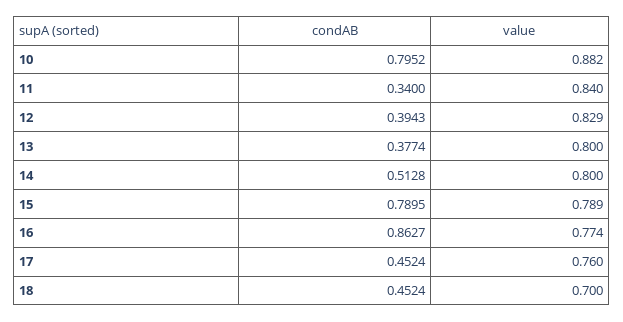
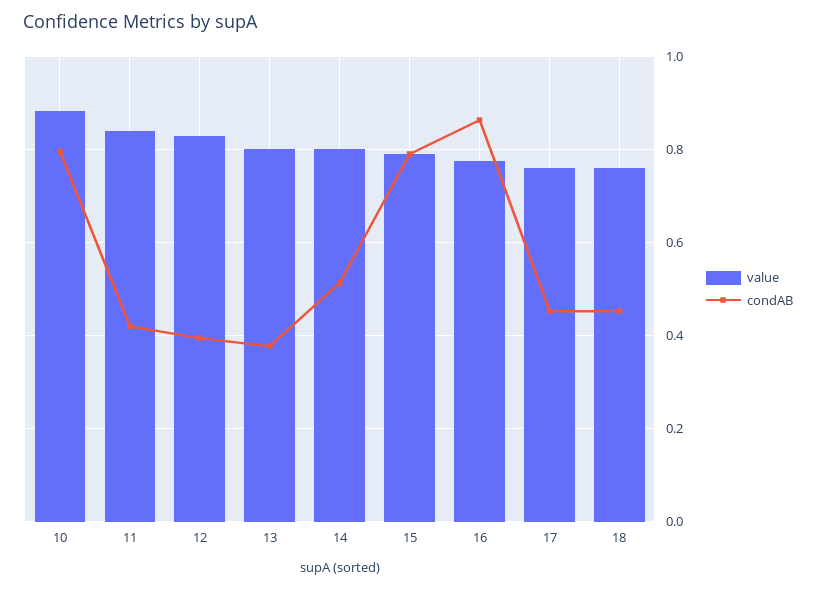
condAB, 11: 0.34 -> 0.42
value, 18: 0.7 -> 0.76

